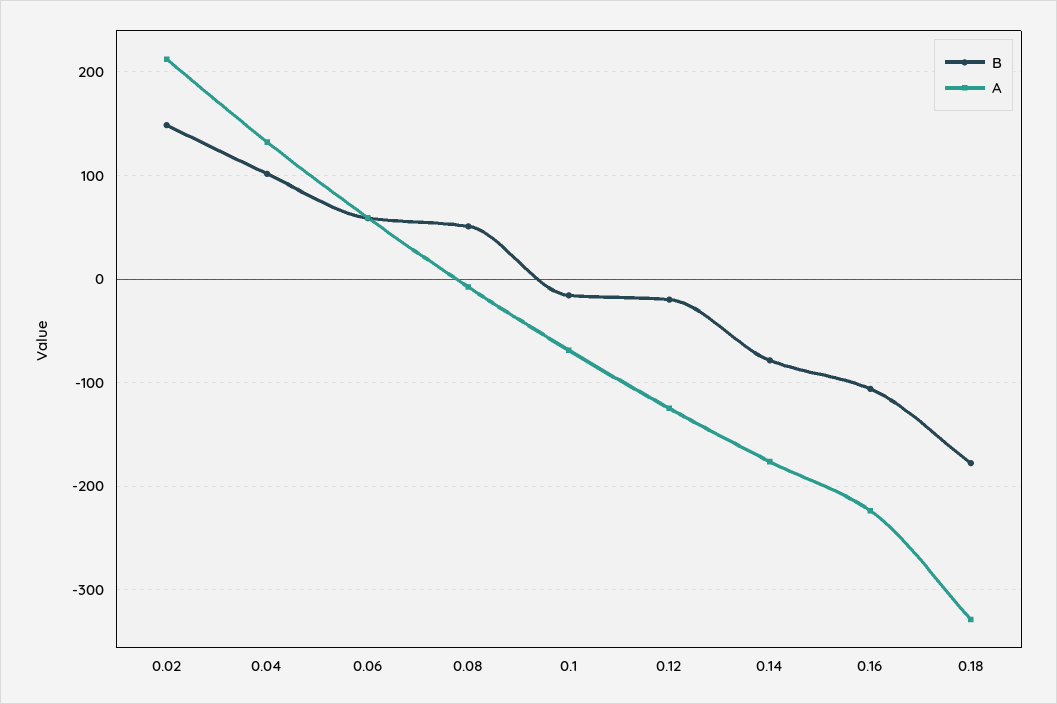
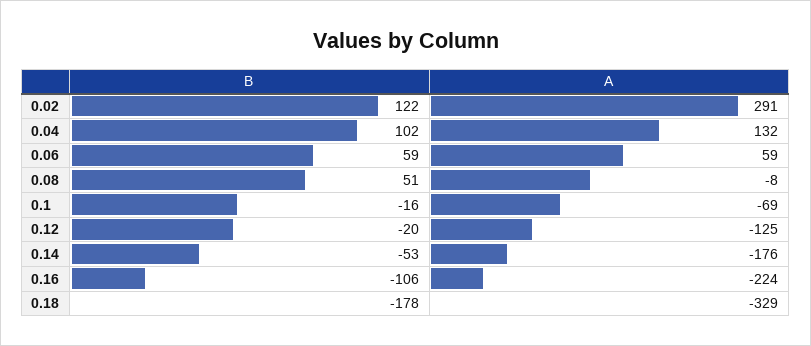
B, 0.02: 150 -> 122
A, 0.02: 210 -> 291
B, 0.14: -80 -> -53

